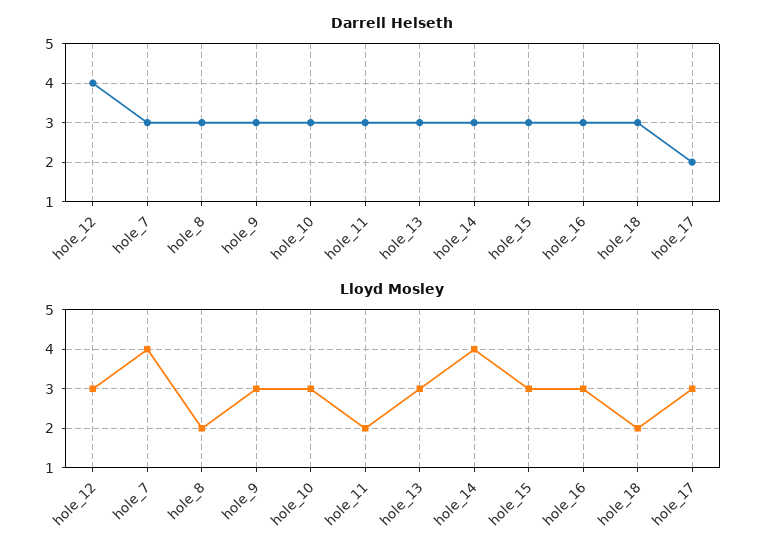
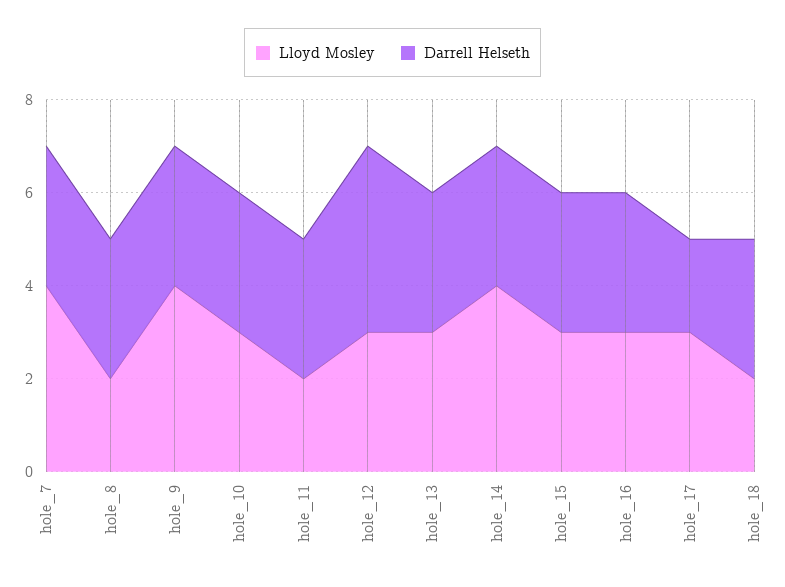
Lloyd Mosley, hole_9: 3 -> 4

